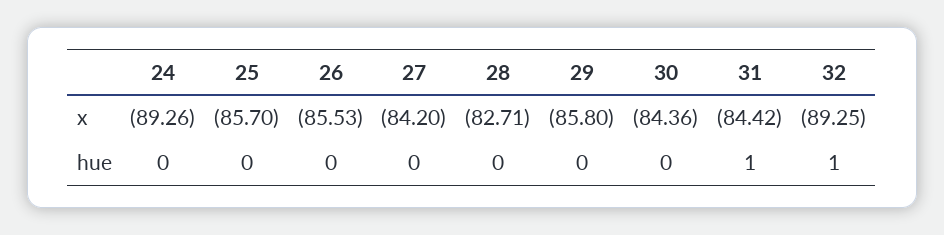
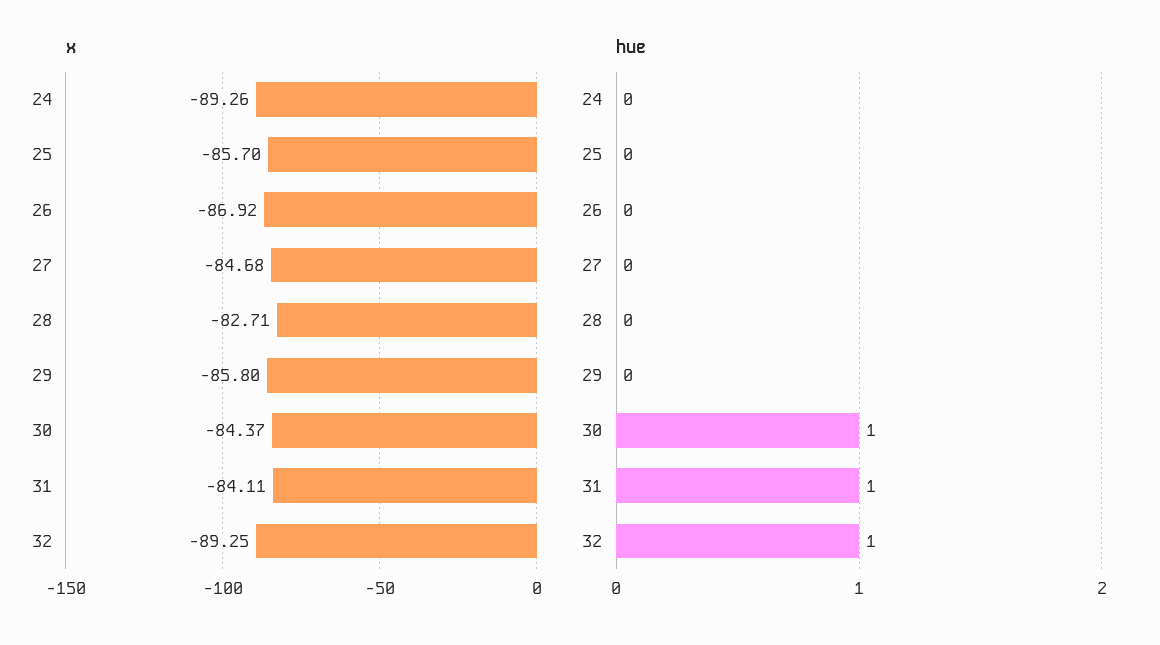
x, 26: -85.53 -> -86.92
x, 27: -84.2 -> -84.68
x, 30: -84.36 -> -84.37
x, 31: -84.42 -> -84.11
hue, 30: 0 -> 1

